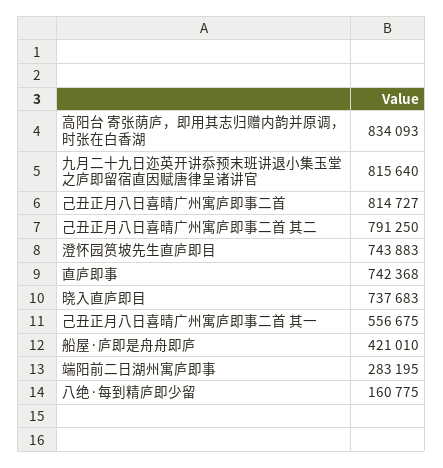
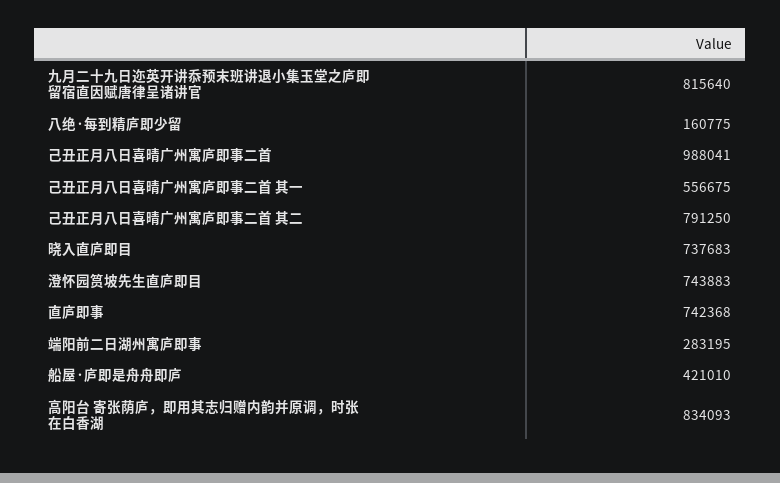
己丑正月八日喜晴广州寓庐即事二首: 814727 -> 988041

